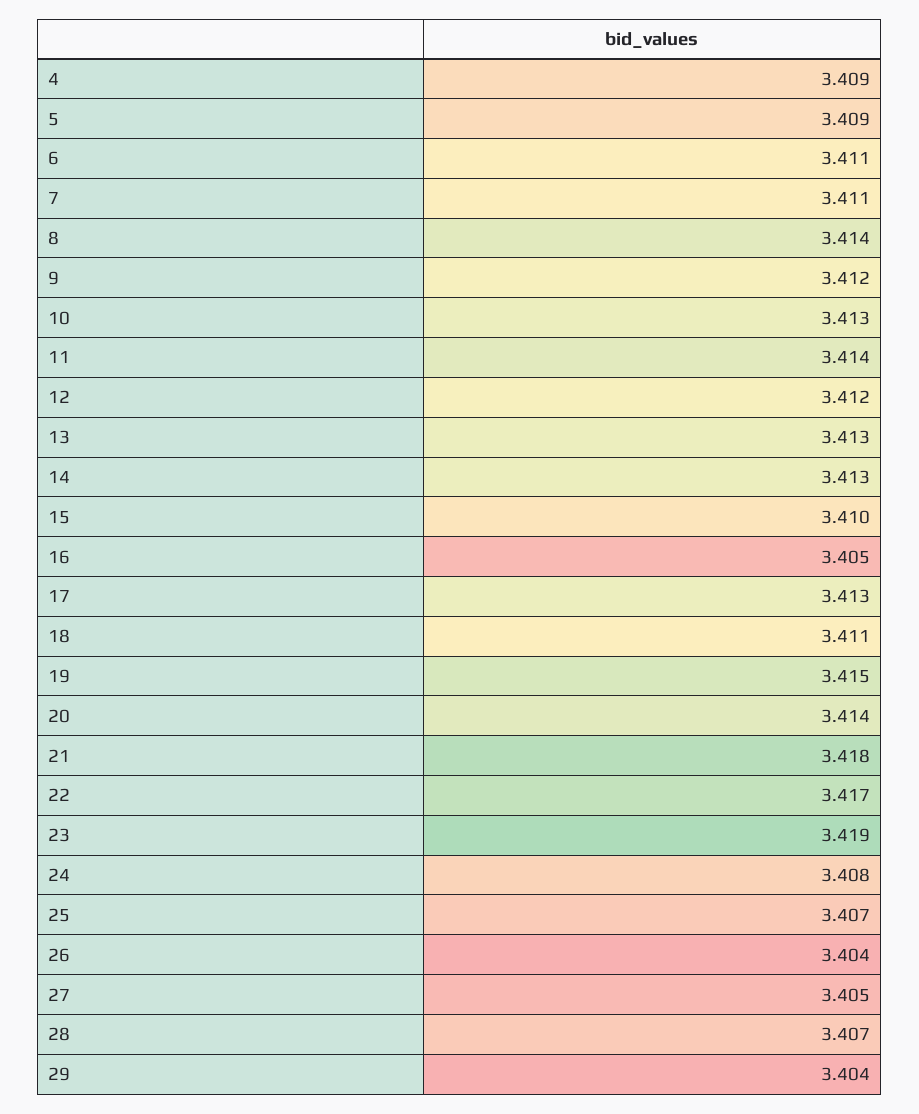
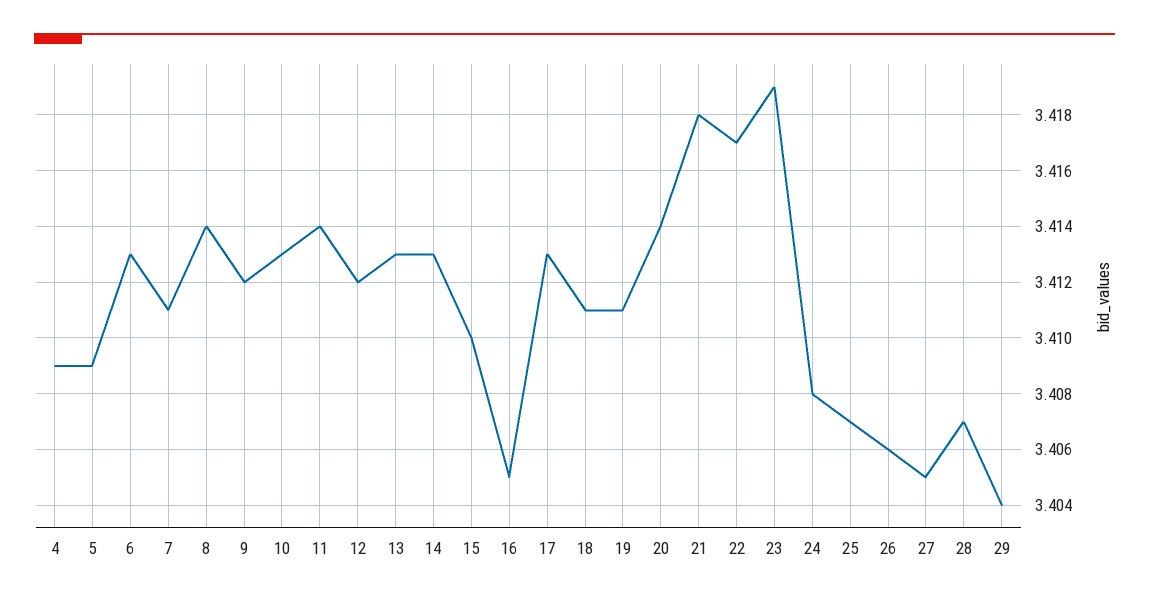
6: 3.411 -> 3.413
19: 3.415 -> 3.411
26: 3.404 -> 3.406

